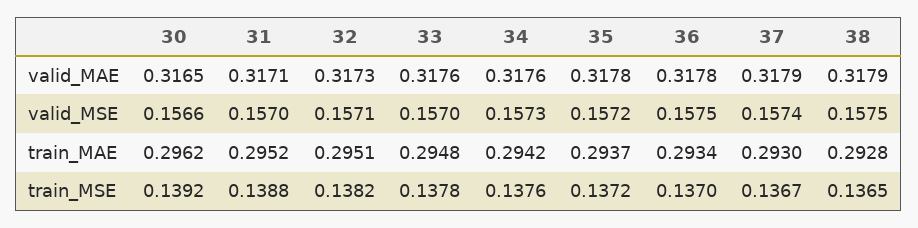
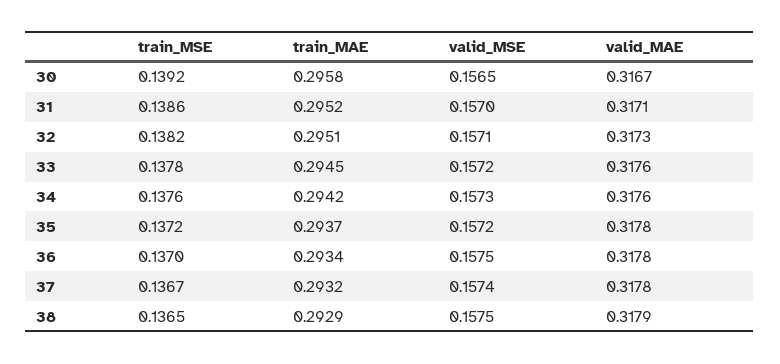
30, valid_MAE: 0.3165 -> 0.3167
37, valid_MAE: 0.3179 -> 0.3178
30, valid_MSE: 0.1566 -> 0.1565
33, valid_MSE: 0.157 -> 0.1572
30, train_MAE: 0.2962 -> 0.2958
33, train_MAE: 0.2948 -> 0.2945
37, train_MAE: 0.293 -> 0.2932
38, train_MAE: 0.2928 -> 0.2929
31, train_MSE: 0.1388 -> 0.1386

